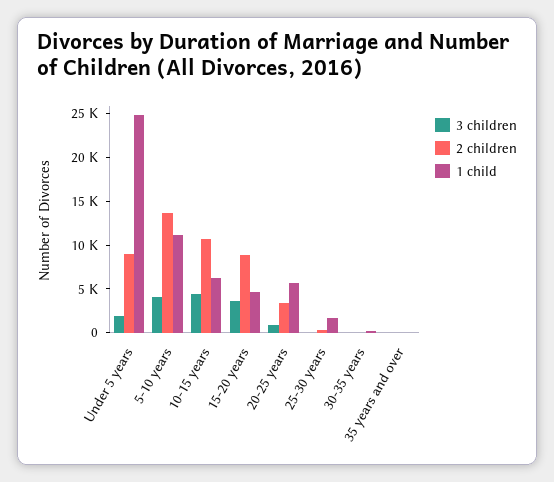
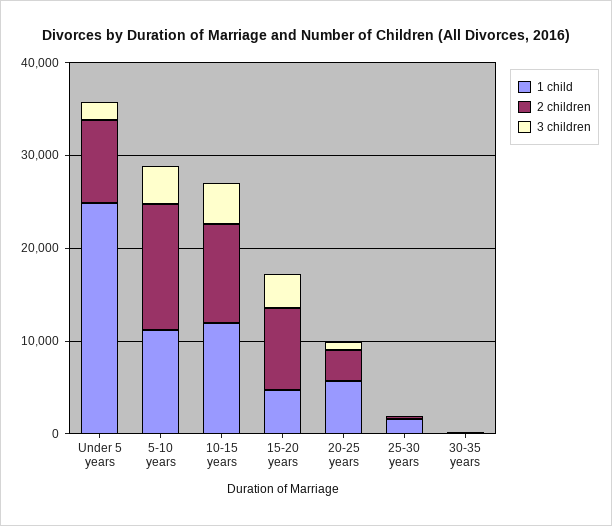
1 child, 10-15 years: 6000 -> 12000
3 children, 35 years and over: 0 -> none
2 children, 35 years and over: 0 -> none
1 child, 35 years and over: 0 -> none

